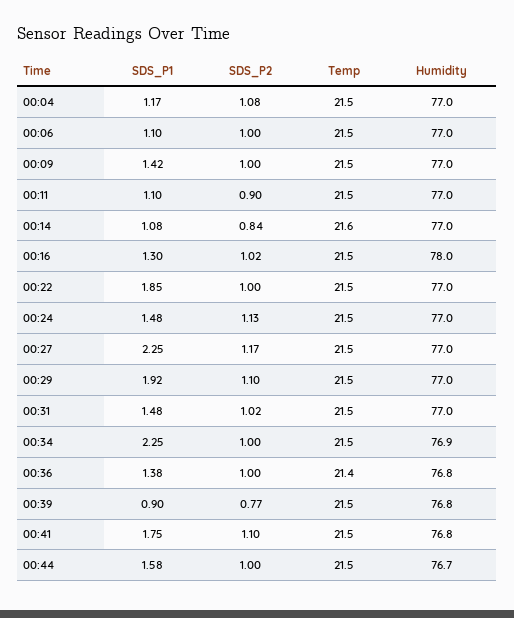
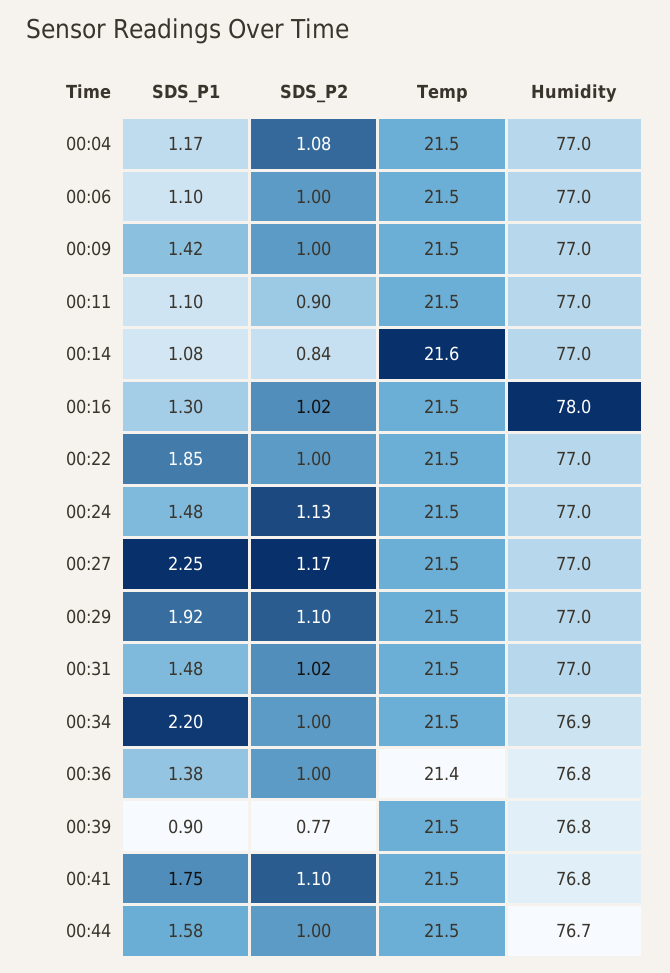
SDS_P1, 00:34: 2.25 -> 2.2

